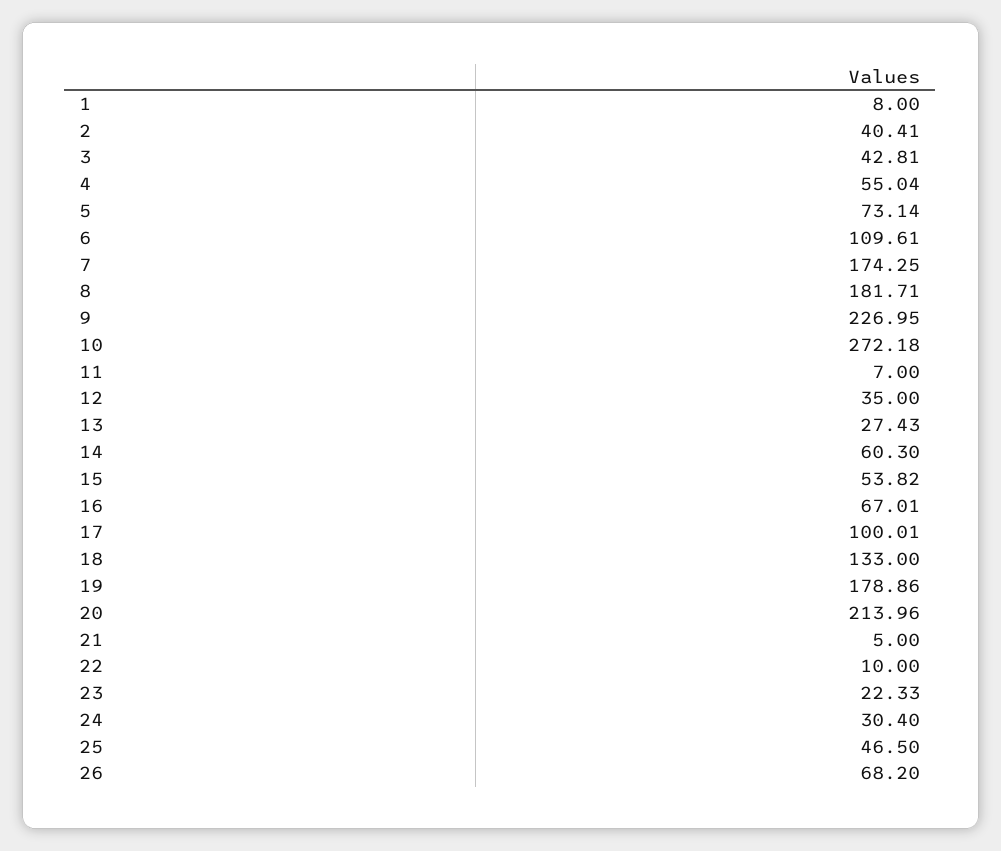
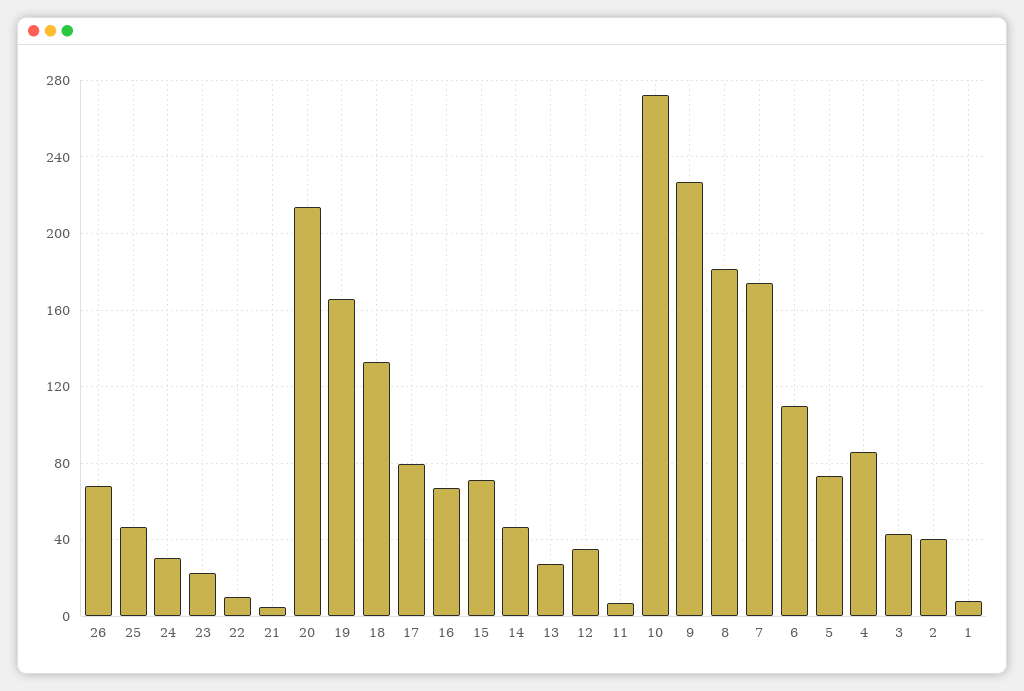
4: 55.04 -> 85
14: 60.3 -> 45
15: 53.82 -> 70
17: 100.01 -> 80
19: 178.86 -> 165

